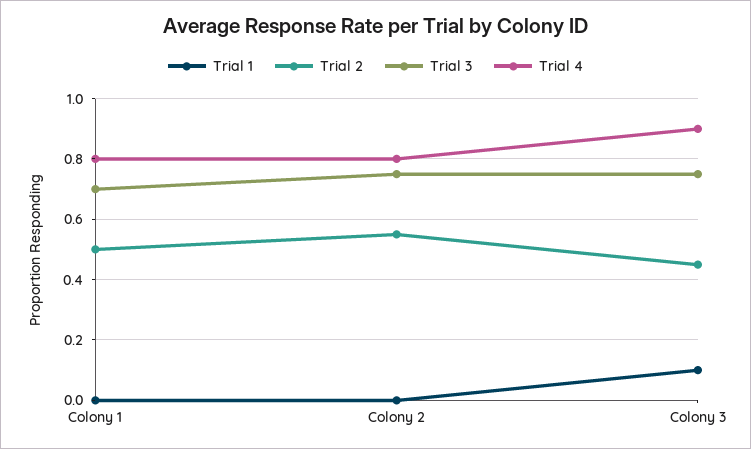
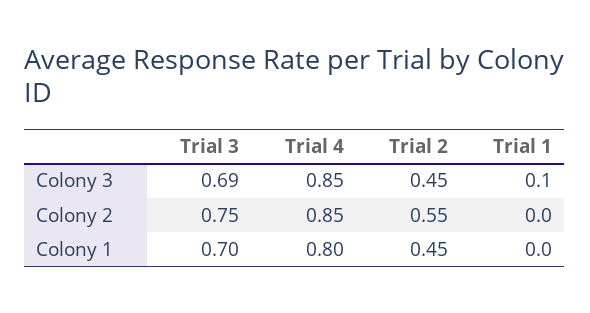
Trial 2, Colony 1: 0.5 -> 0.45
Trial 4, Colony 2: 0.8 -> 0.85
Trial 3, Colony 3: 0.75 -> 0.69
Trial 4, Colony 3: 0.9 -> 0.85

